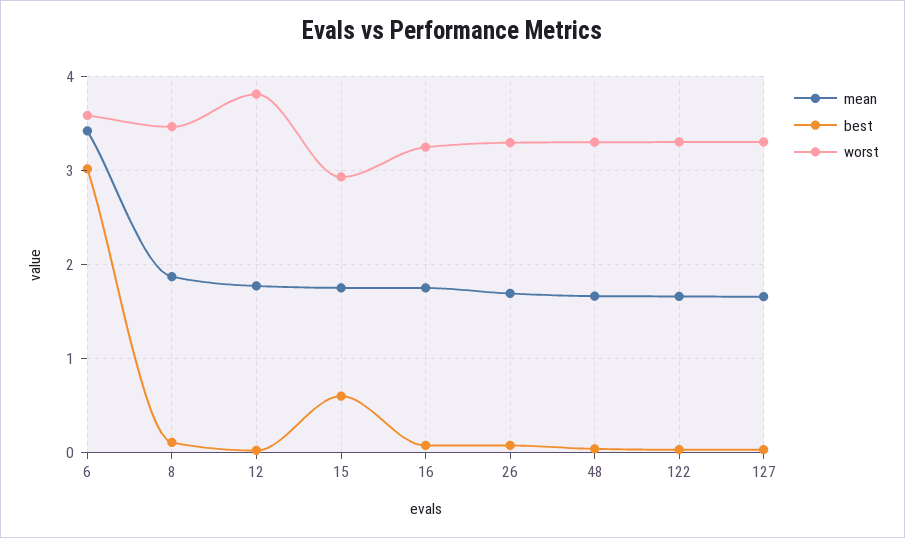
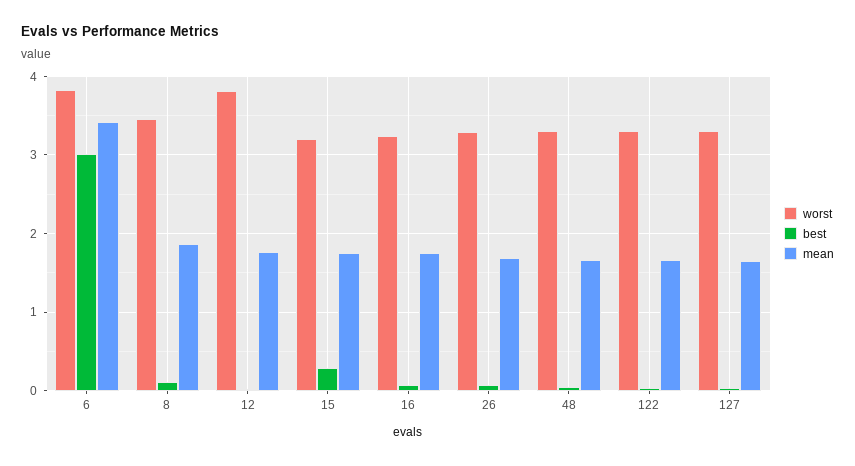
worst, 6: 3.6 -> 3.8
best, 15: 0.6 -> 0.3
worst, 15: 2.9 -> 3.2

